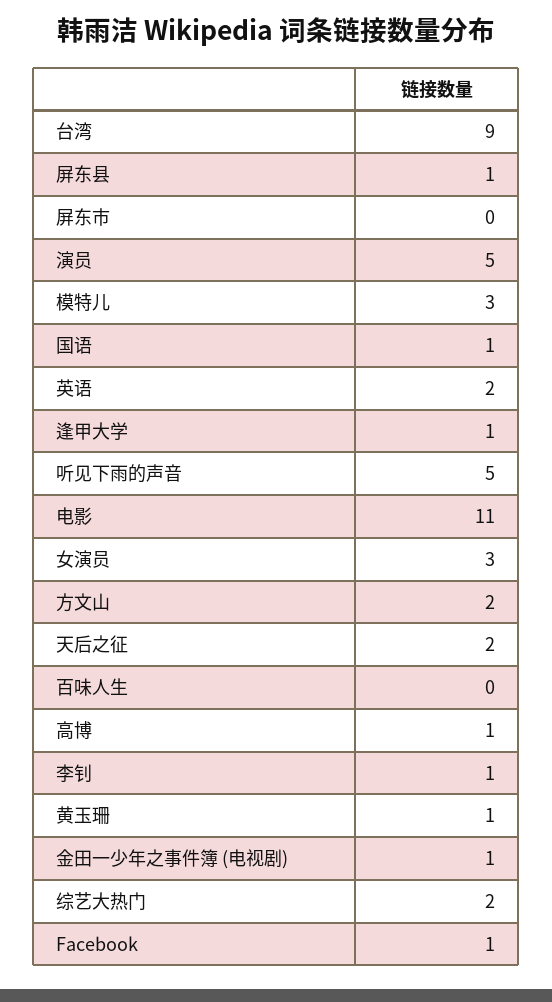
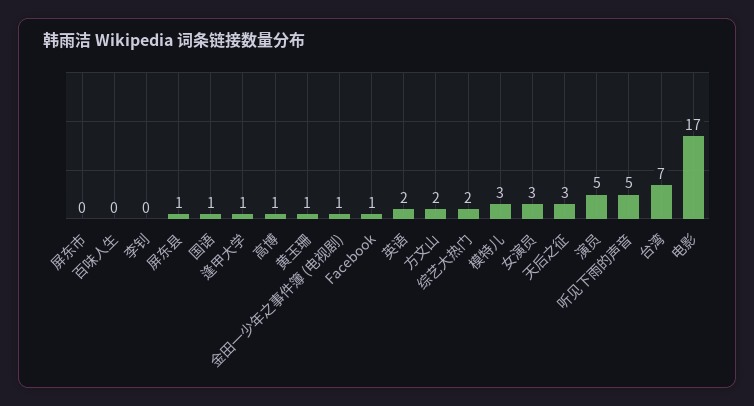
台湾: 9 -> 7
电影: 11 -> 17
天后之征: 2 -> 3
李钊: 1 -> 0

